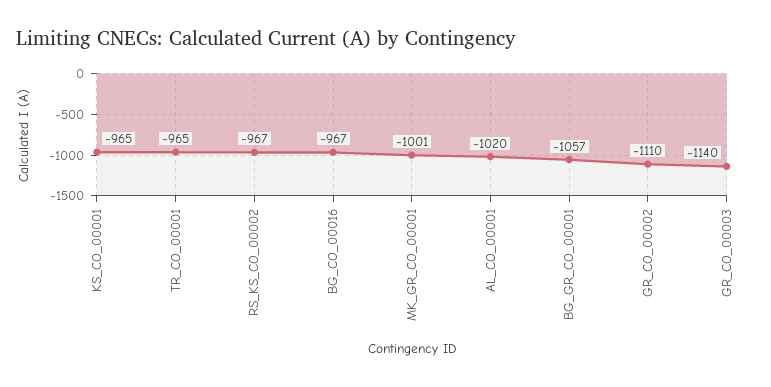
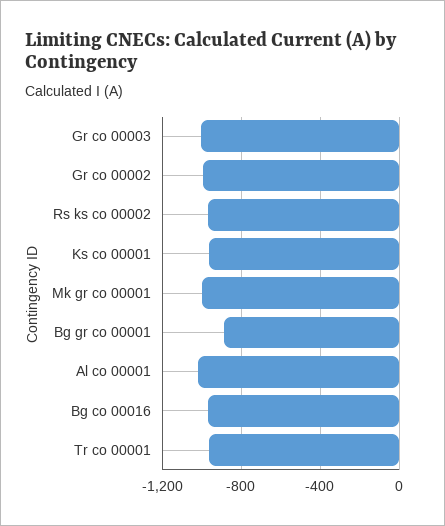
BG_GR_CO_00001: -1057 -> -900
GR_CO_00002: -1110 -> -1000
GR_CO_00003: -1140 -> -1000

